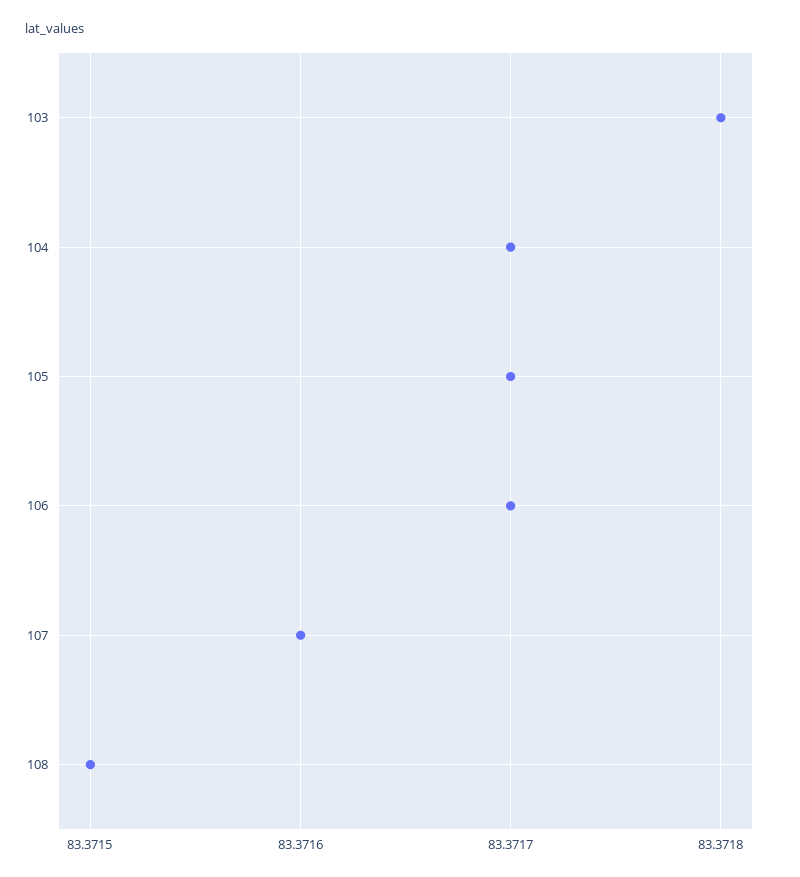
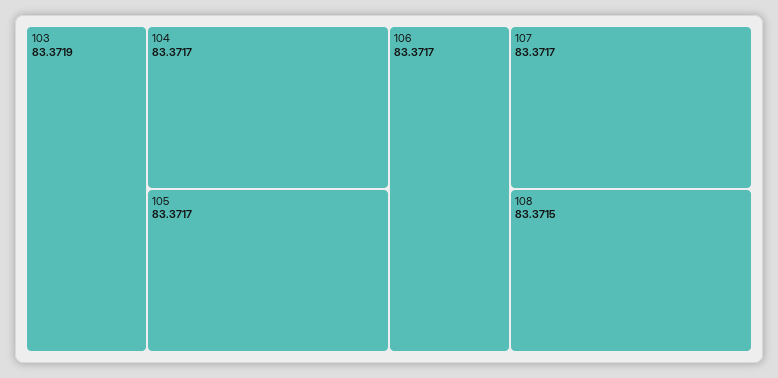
103: 83.3718 -> 83.3719
107: 83.3716 -> 83.3717

